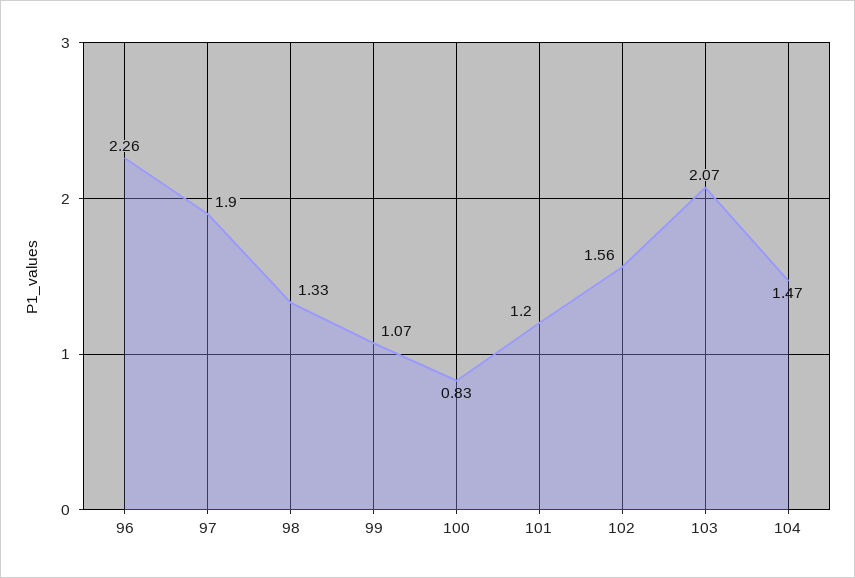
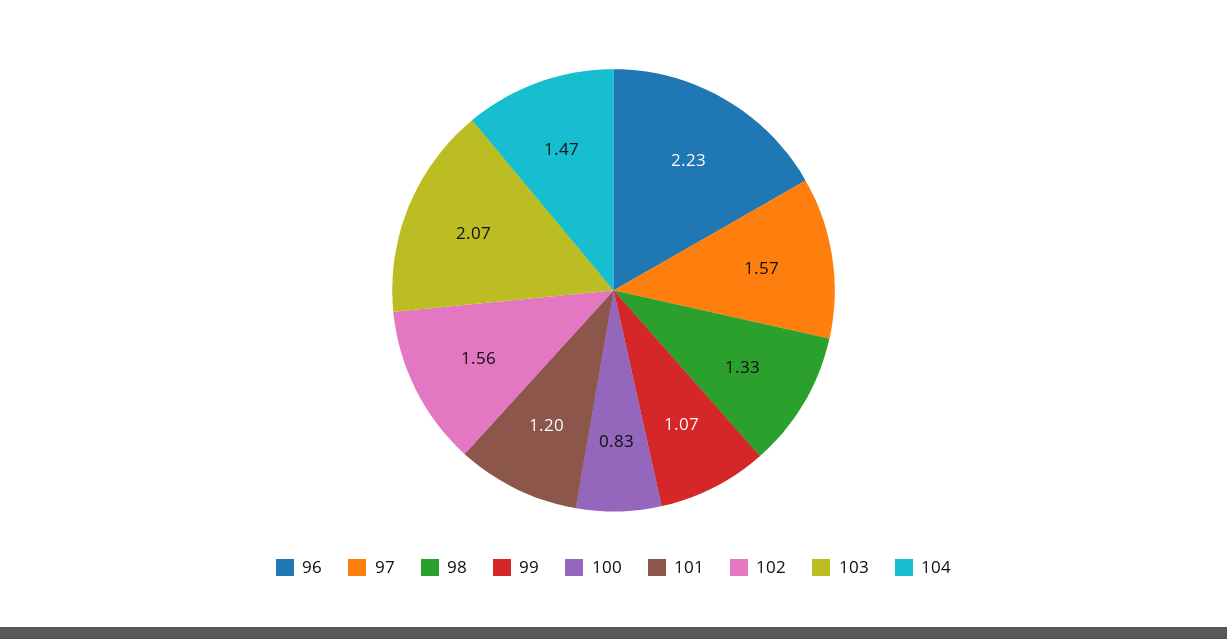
96: 2.26 -> 2.23
97: 1.9 -> 1.57

